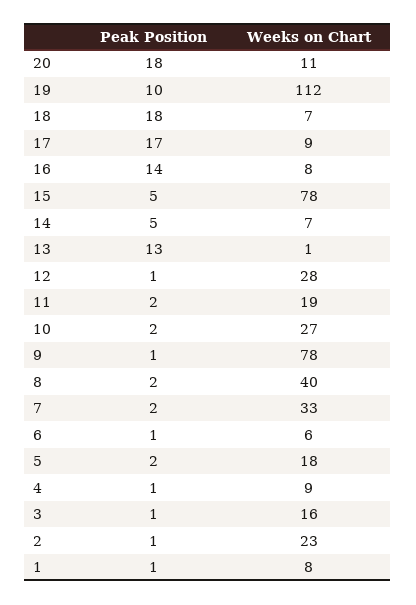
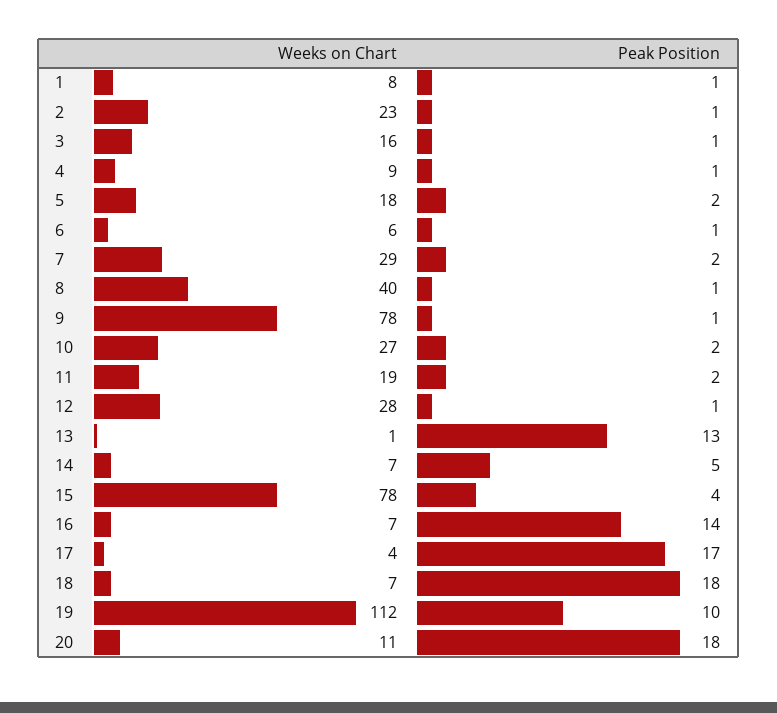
Weeks on Chart, 17: 9 -> 4
Weeks on Chart, 16: 8 -> 7
Peak Position, 15: 5 -> 4
Peak Position, 8: 2 -> 1
Weeks on Chart, 7: 33 -> 29

